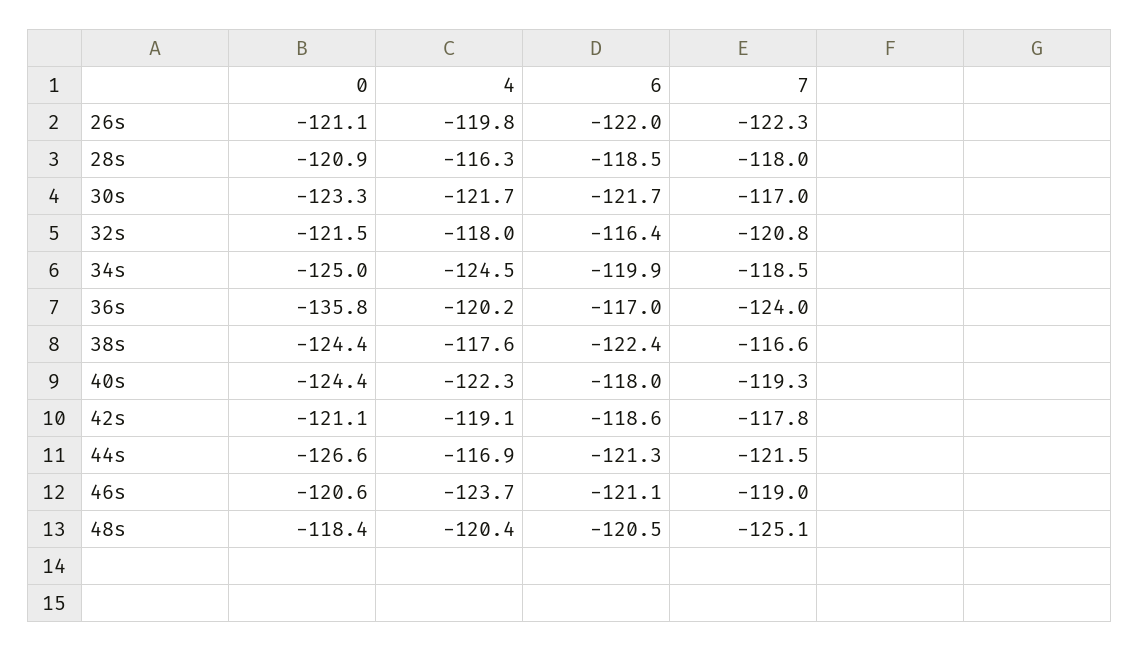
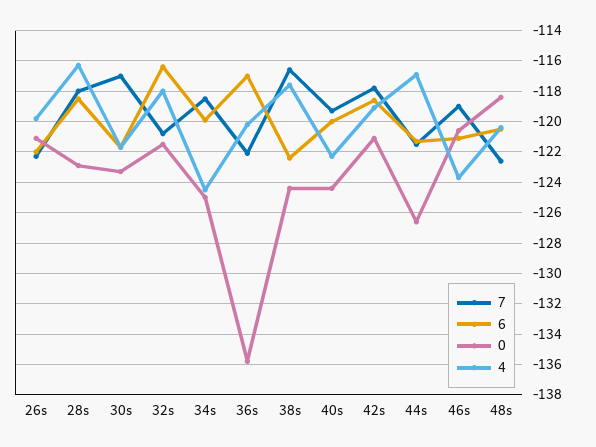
0, 28s: -120.9 -> -123
7, 36s: -124 -> -122
6, 40s: -118 -> -120
7, 48s: -125.1 -> -122.5

